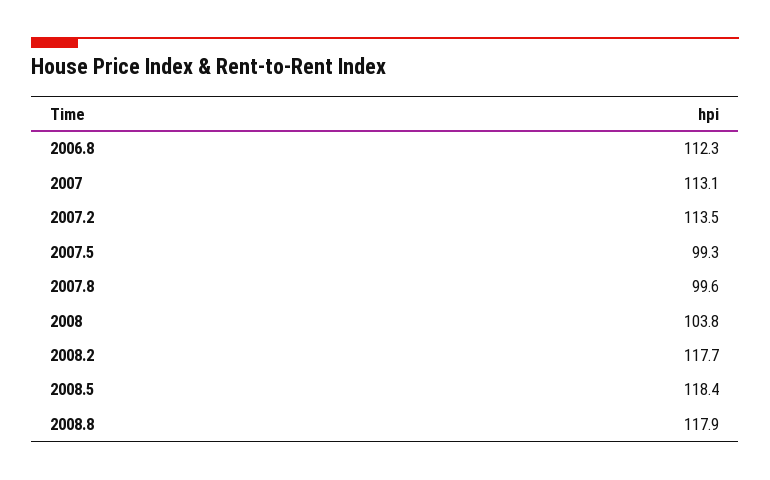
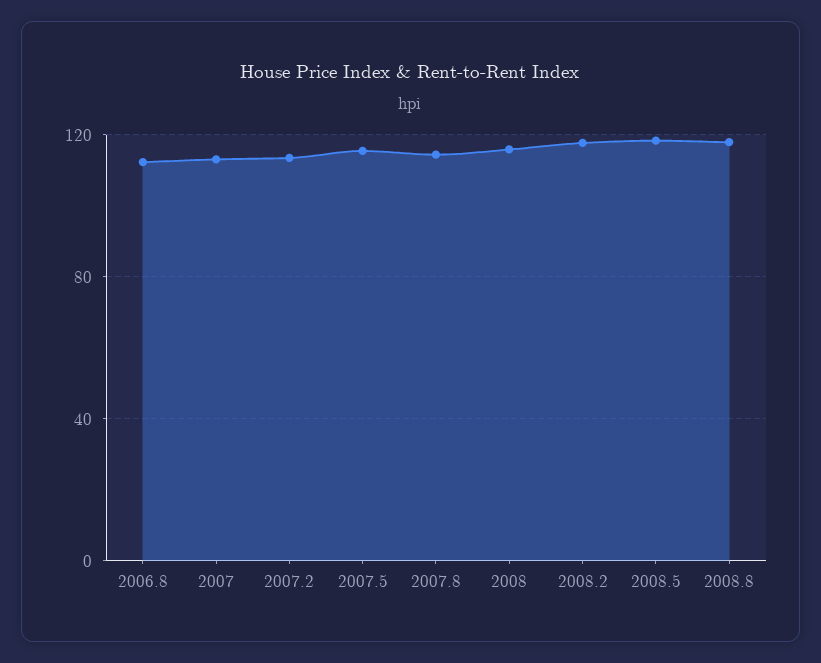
2007.5: 99.3 -> 115
2007.8: 99.6 -> 115
2008: 103.8 -> 115

